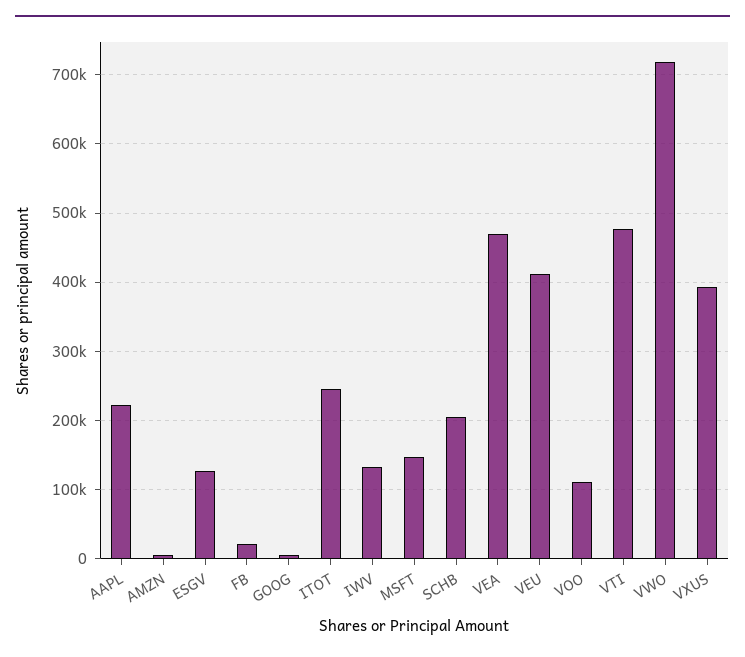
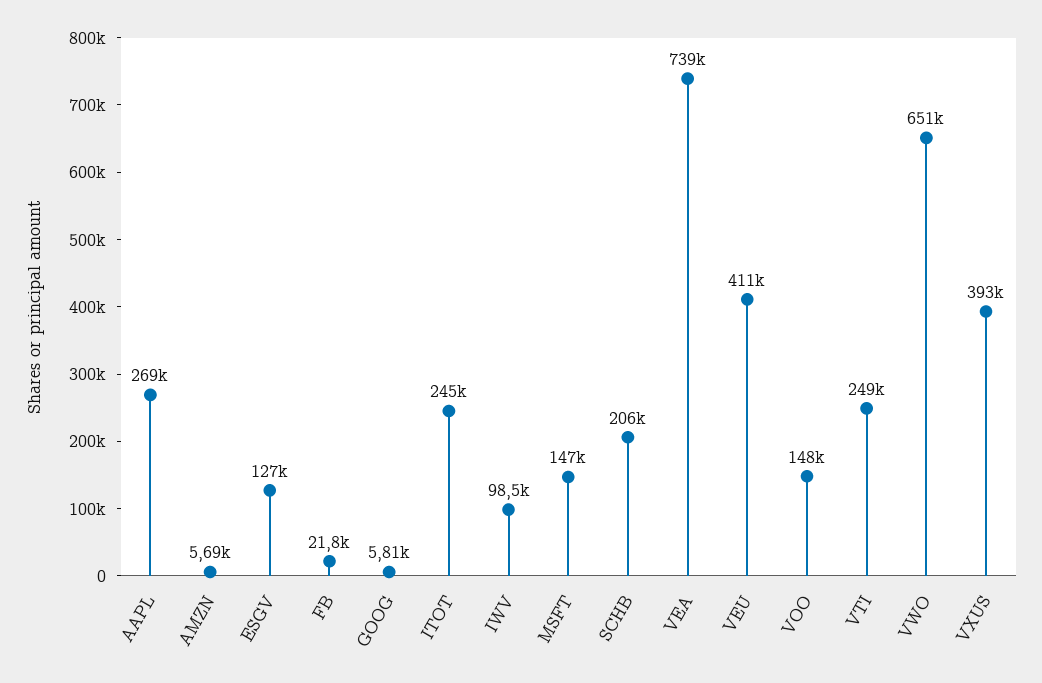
AAPL: 220000 -> 269000
IWV: 130000 -> 98500
VEA: 470000 -> 739000
VOO: 110000 -> 148000
VTI: 480000 -> 249000
VWO: 720000 -> 651000

